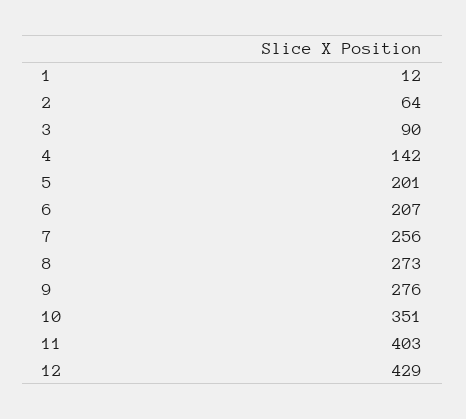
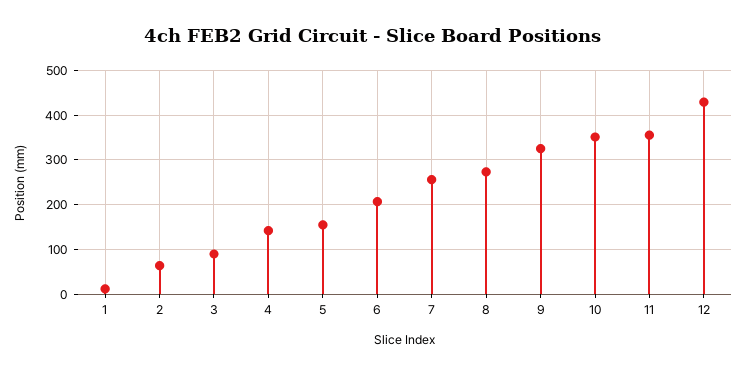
5: 201 -> 160
9: 276 -> 320
11: 403 -> 360

